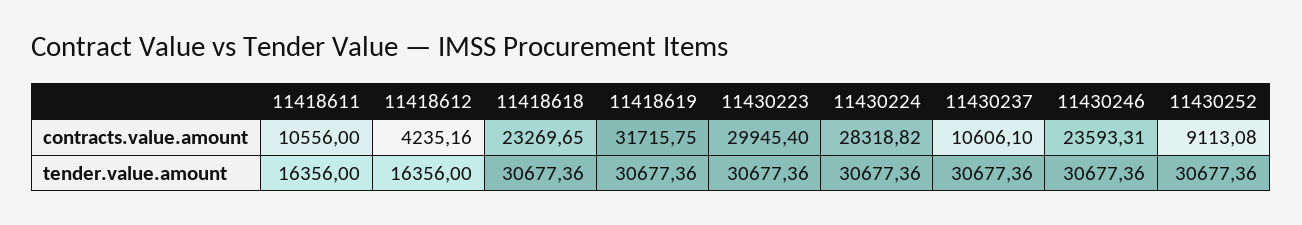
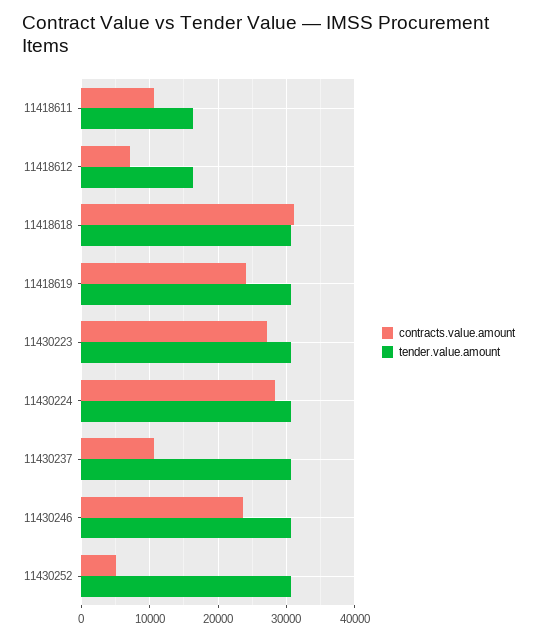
contracts.value.amount, 11418612: 4235.16 -> 7000
contracts.value.amount, 11418618: 23269.65 -> 31000
contracts.value.amount, 11418619: 31715.75 -> 24000
contracts.value.amount, 11430223: 29945.4 -> 27000
contracts.value.amount, 11430252: 9113.08 -> 5000

